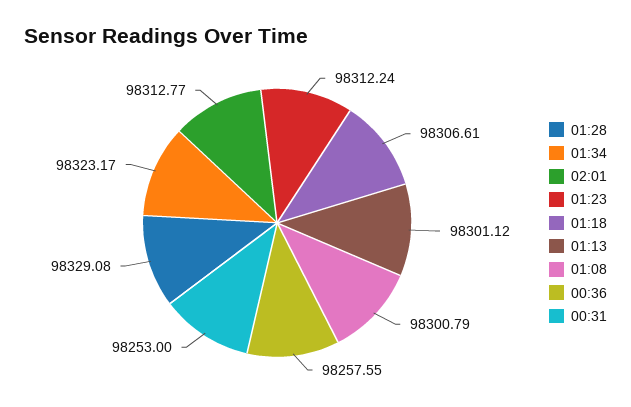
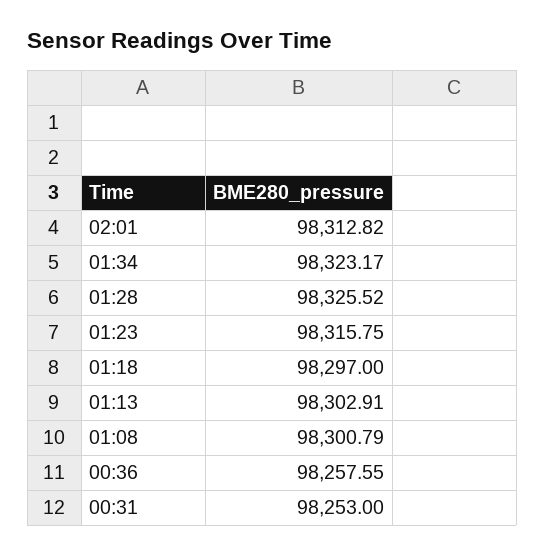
01:28: 98329.08 -> 98325.52
02:01: 98312.77 -> 98312.82
01:23: 98312.24 -> 98315.75
01:18: 98306.61 -> 98297
01:13: 98301.12 -> 98302.91

